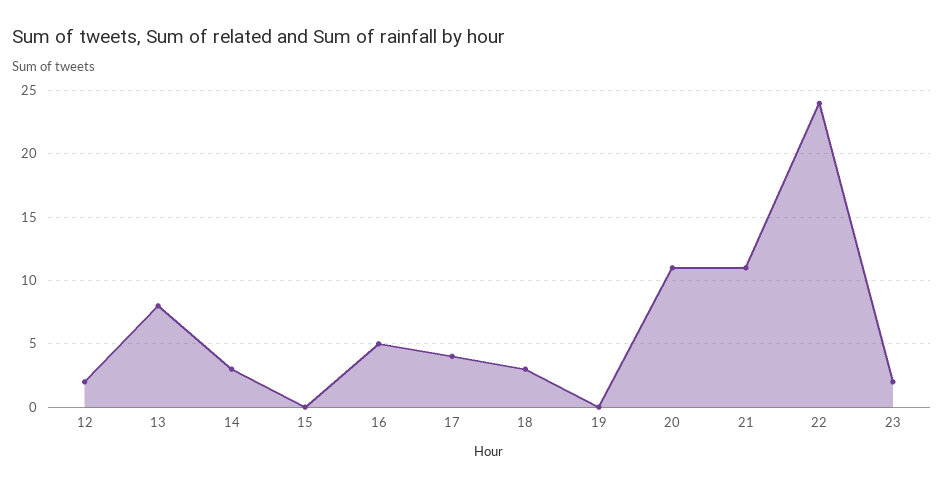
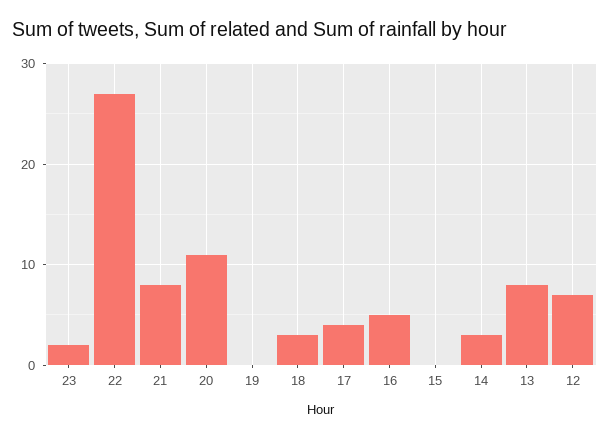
12: 2 -> 7
21: 11 -> 8
22: 24 -> 27

